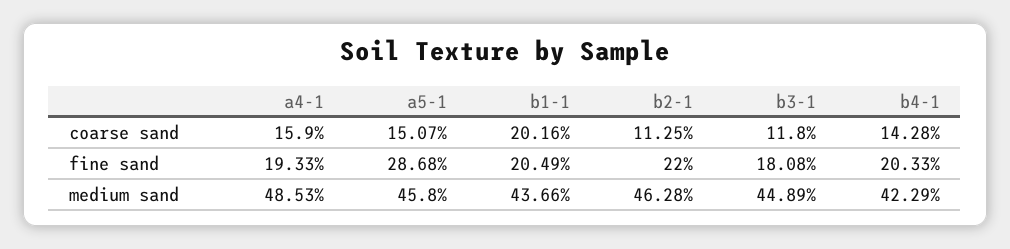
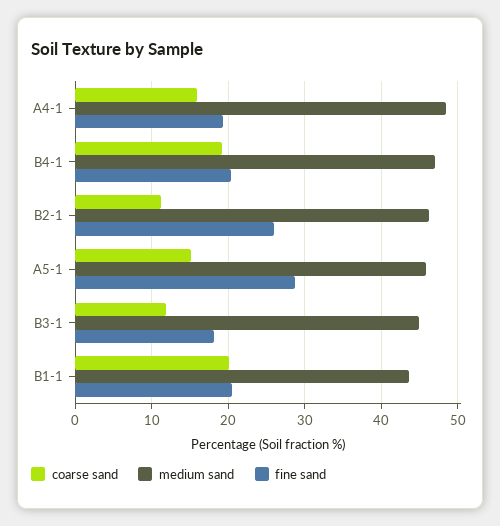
coarse sand, b4-1: 14.28 -> 19
fine sand, b2-1: 22 -> 26
medium sand, b4-1: 42.29 -> 47

